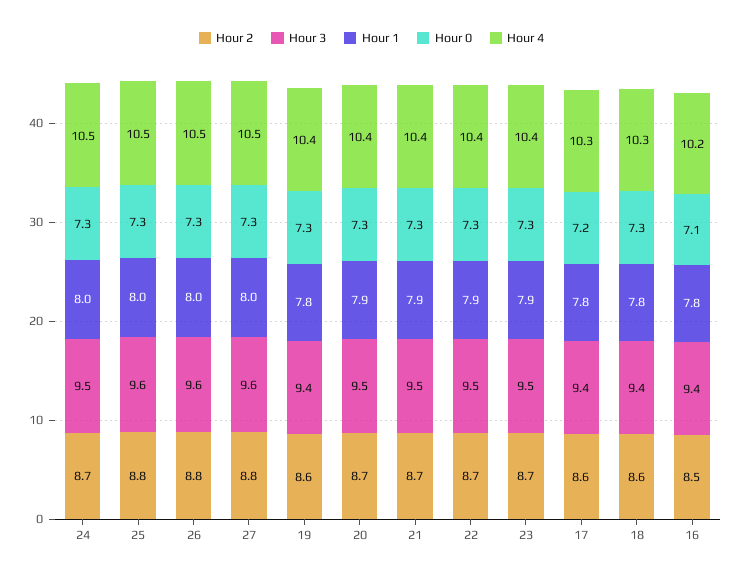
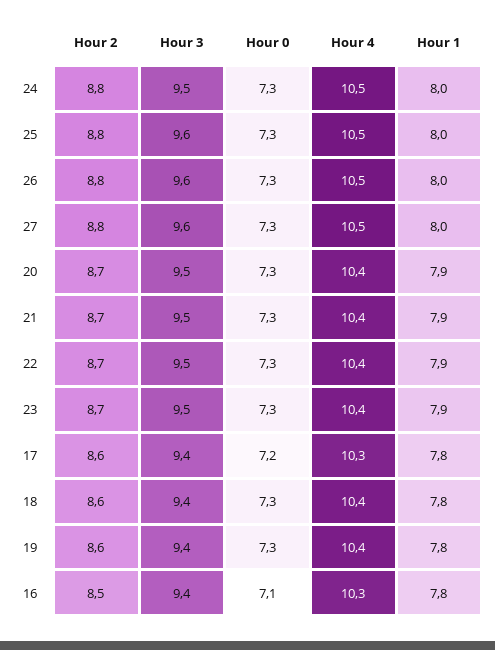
Hour 2, 24: 8.7 -> 8.8
Hour 4, 18: 10.3 -> 10.4
Hour 4, 16: 10.2 -> 10.3

